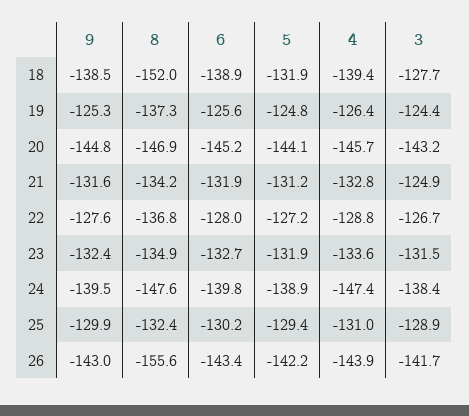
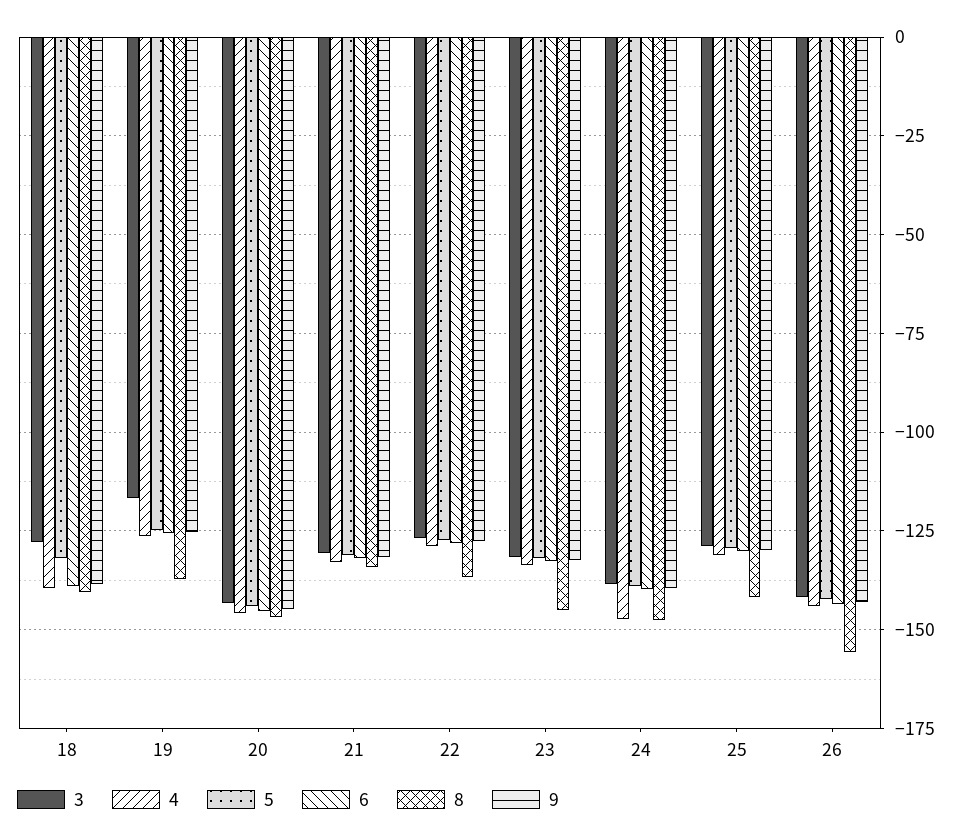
8, 18: -152 -> -140
3, 19: -124.4 -> -117.5
3, 21: -124.9 -> -130
8, 23: -134.9 -> -145
8, 25: -132.4 -> -142.5

